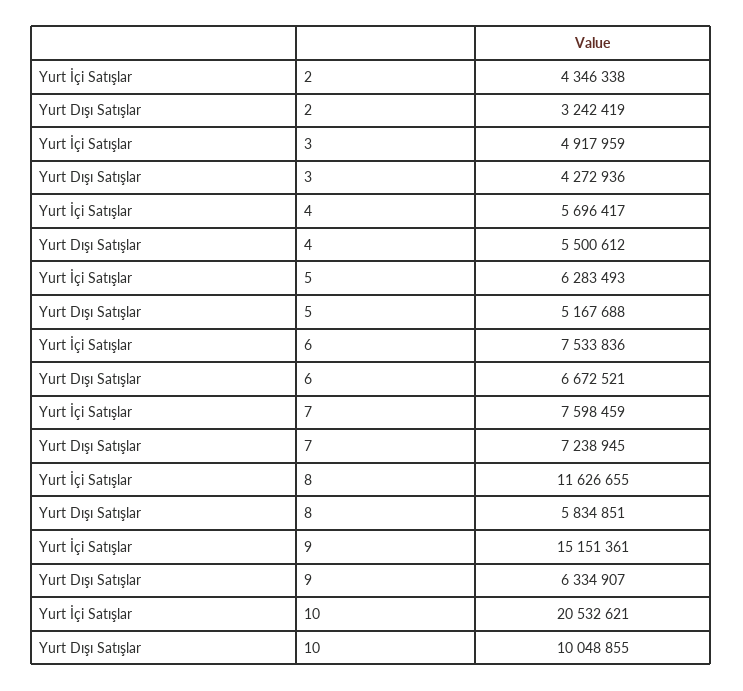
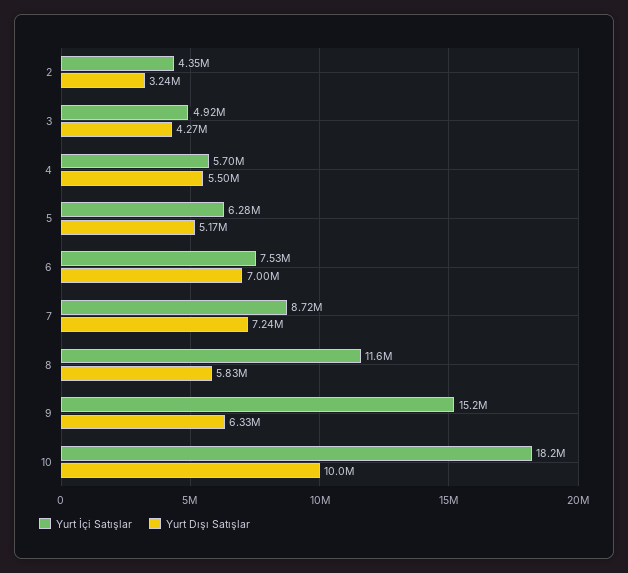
Yurt Dışı Satışlar, 6: 6672521 -> 7000000
Yurt İçi Satışlar, 7: 7598459 -> 8720000
Yurt İçi Satışlar, 10: 20532621 -> 18200000

